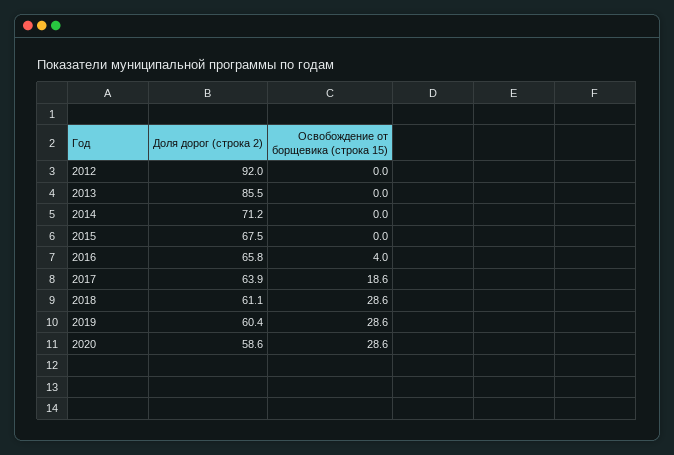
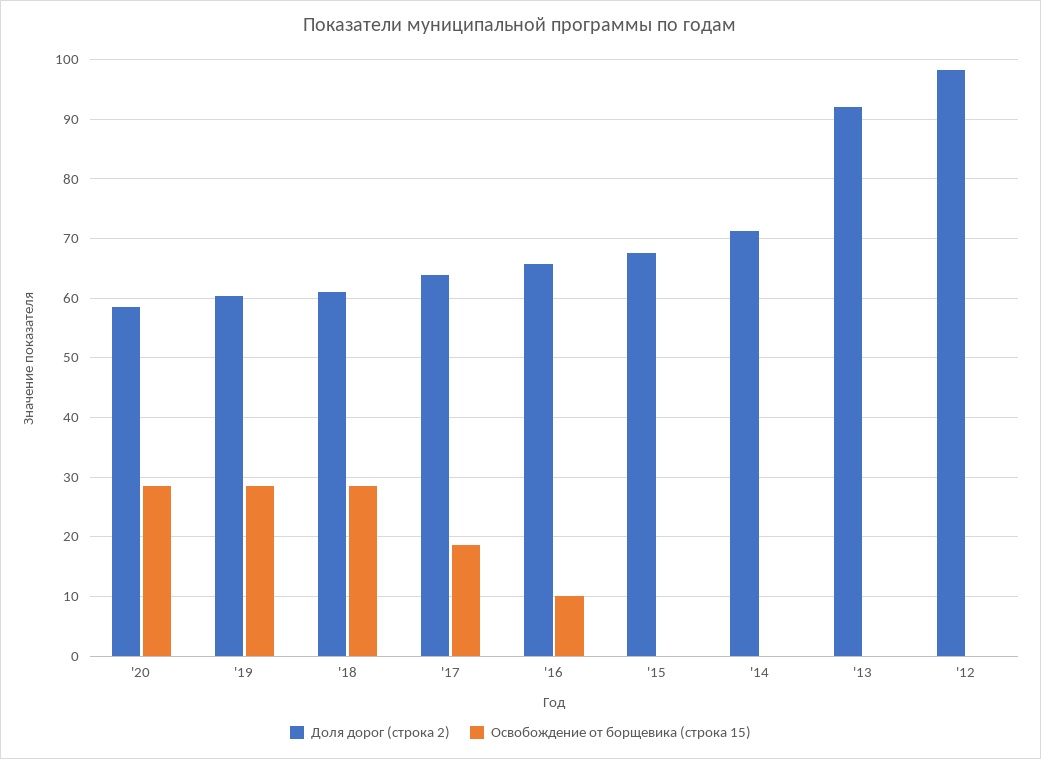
Доля дорог (строка 2), 2012: 92 -> 98
Доля дорог (строка 2), 2013: 85.5 -> 92
Освобождение от борщевика (строка 15), 2016: 4 -> 10

